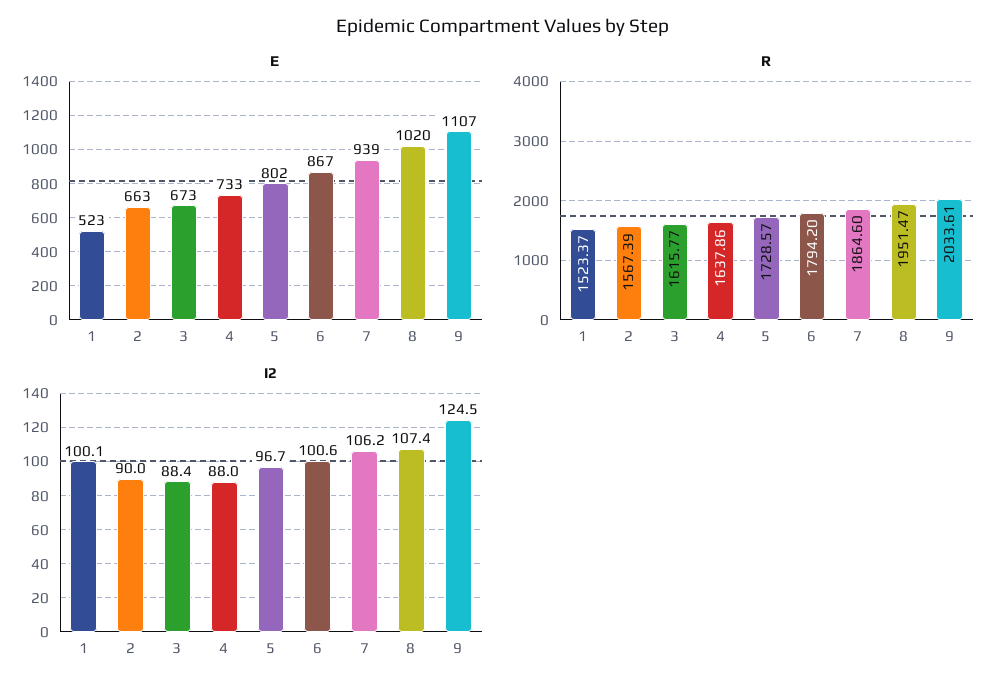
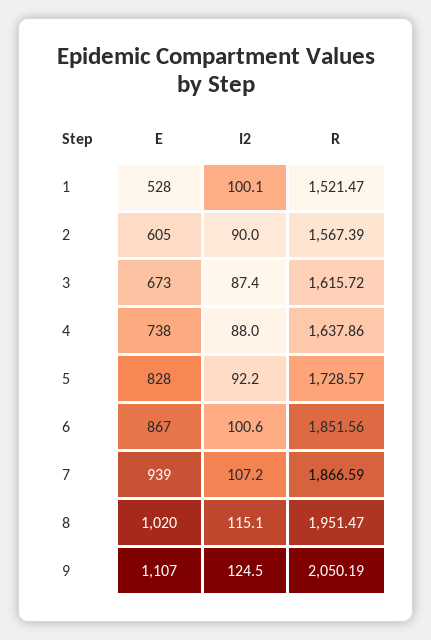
E, 1: 523 -> 528
E, 2: 663 -> 605
E, 4: 733 -> 738
E, 5: 802 -> 828
R, 1: 1523.37 -> 1521.47
R, 3: 1615.77 -> 1615.72
R, 6: 1794.2 -> 1851.56
R, 7: 1864.6 -> 1866.59
R, 9: 2033.61 -> 2050.19
I2, 3: 88.4 -> 87.4
I2, 5: 96.7 -> 92.2
I2, 7: 106.2 -> 107.2
I2, 8: 107.4 -> 115.1

